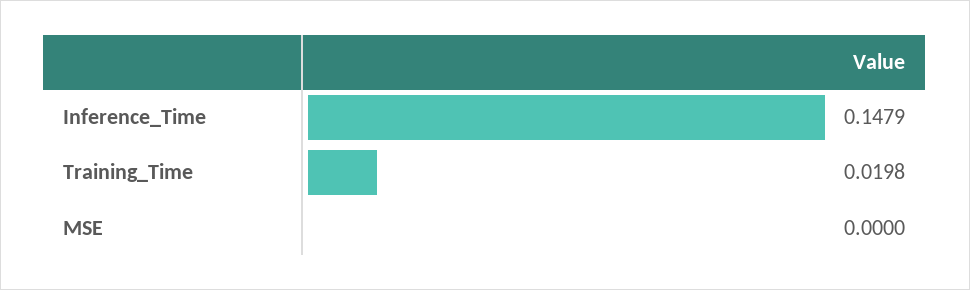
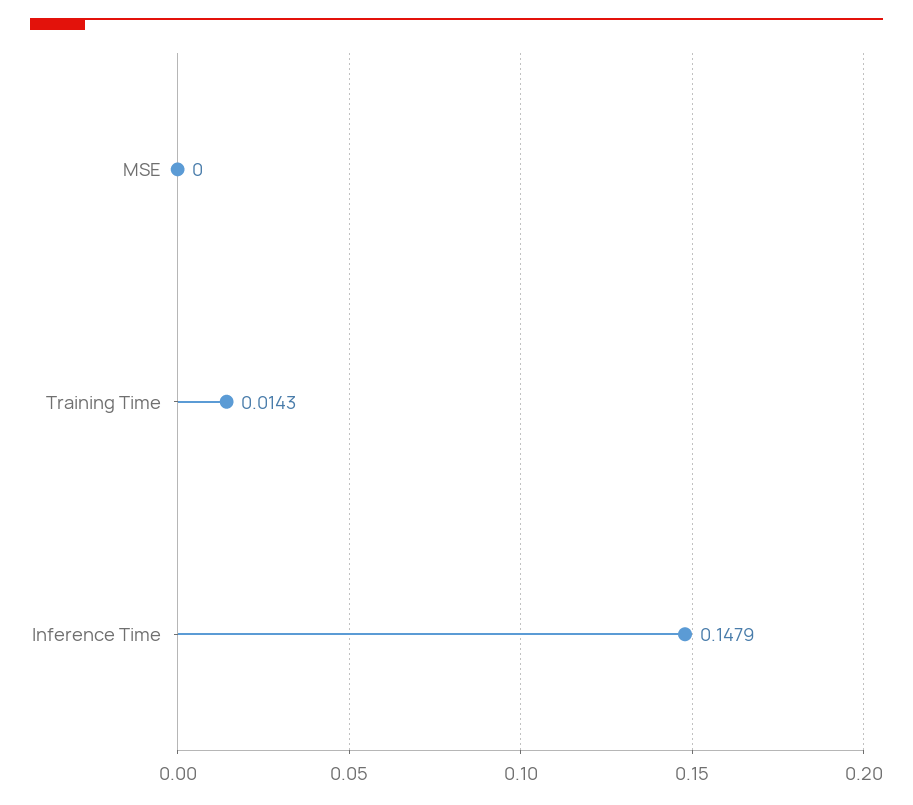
Training_Time: 0.0198 -> 0.0143

